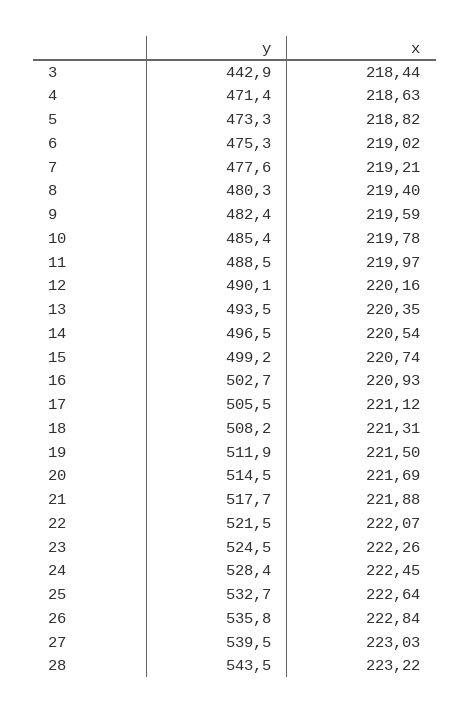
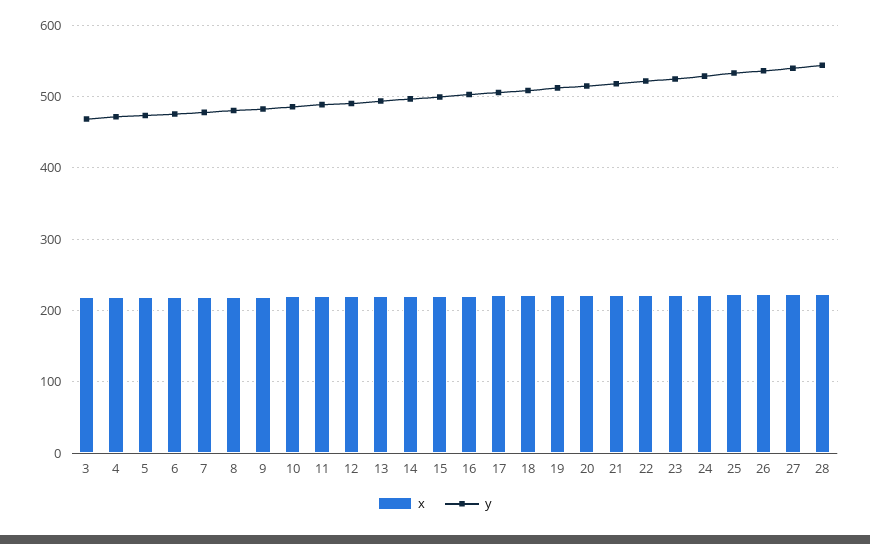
y, 3: 442.9 -> 470

